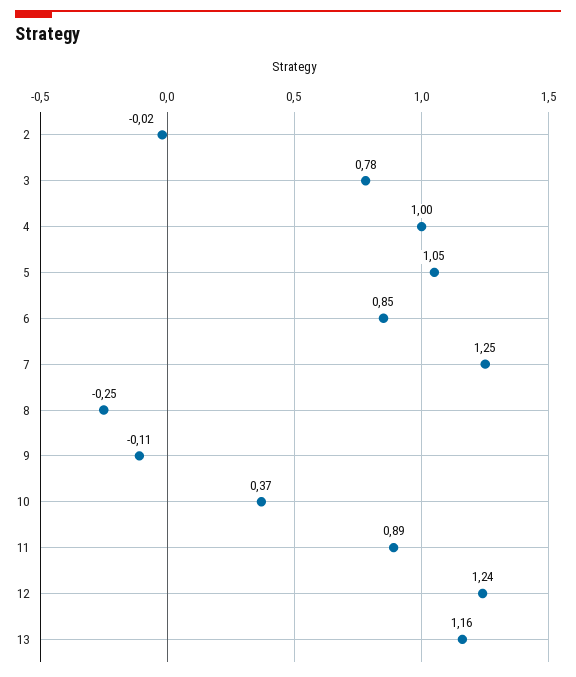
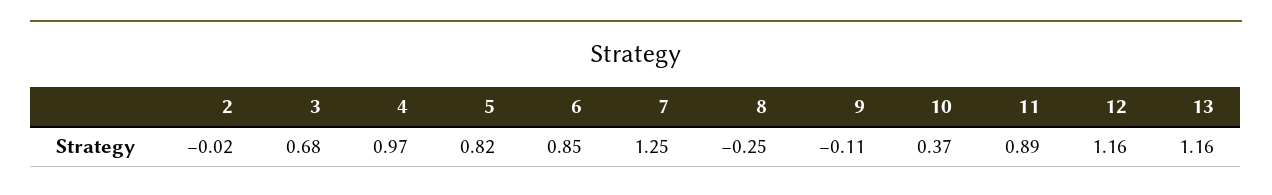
3: 0.78 -> 0.68
4: 1 -> 0.97
5: 1.05 -> 0.82
12: 1.24 -> 1.16

